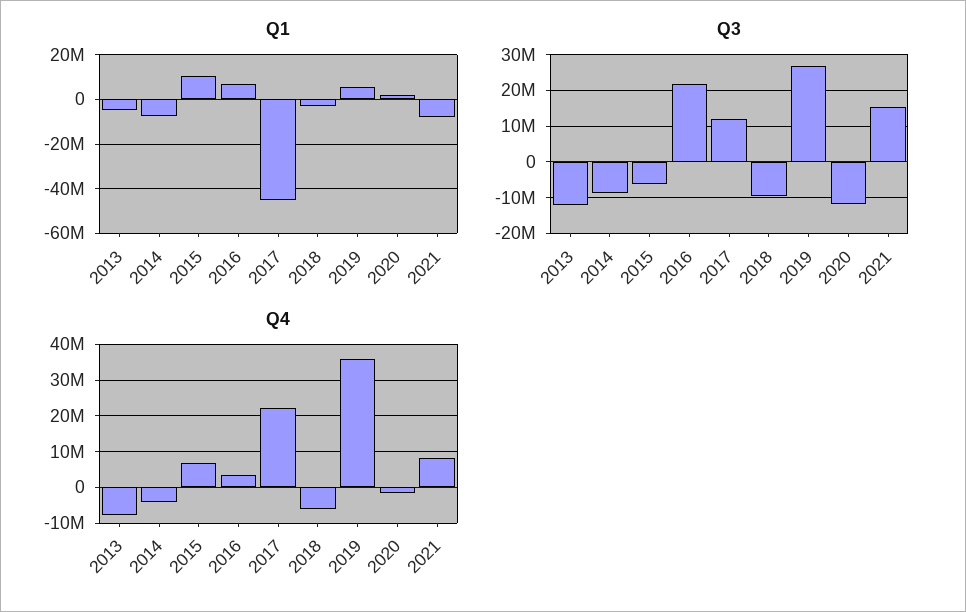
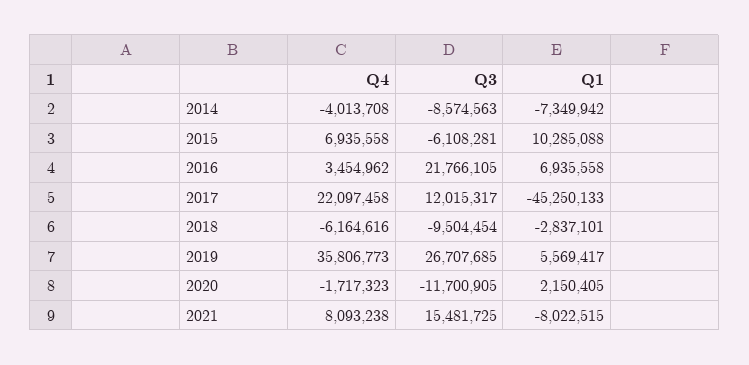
Q1, 2013: -5000000 -> none
Q3, 2013: -12000000 -> none
Q4, 2013: -8000000 -> none

